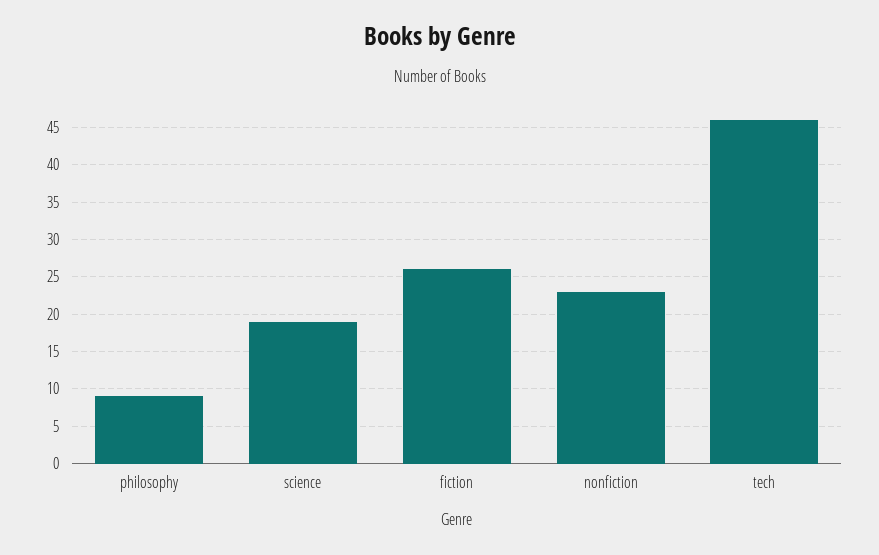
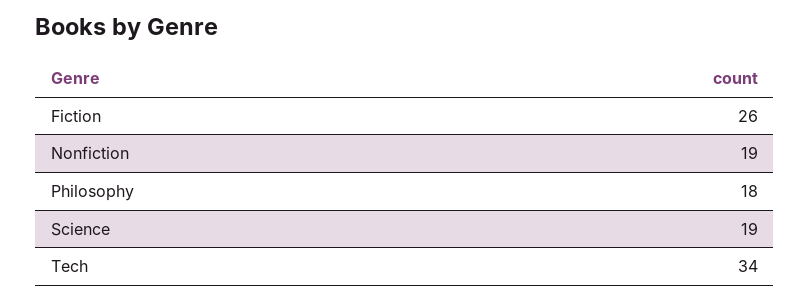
philosophy: 9 -> 18
nonfiction: 23 -> 19
tech: 46 -> 34

